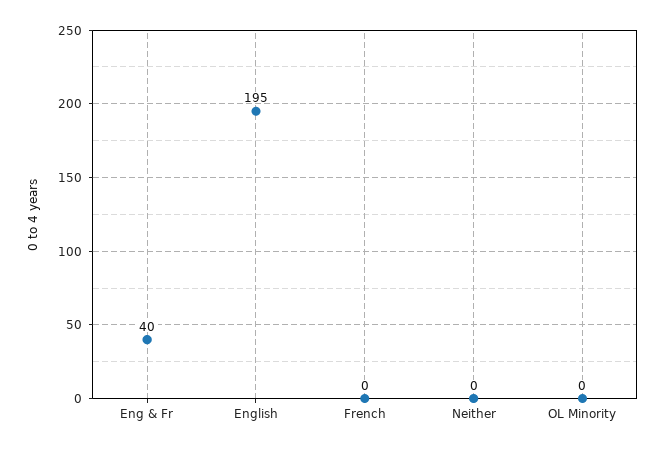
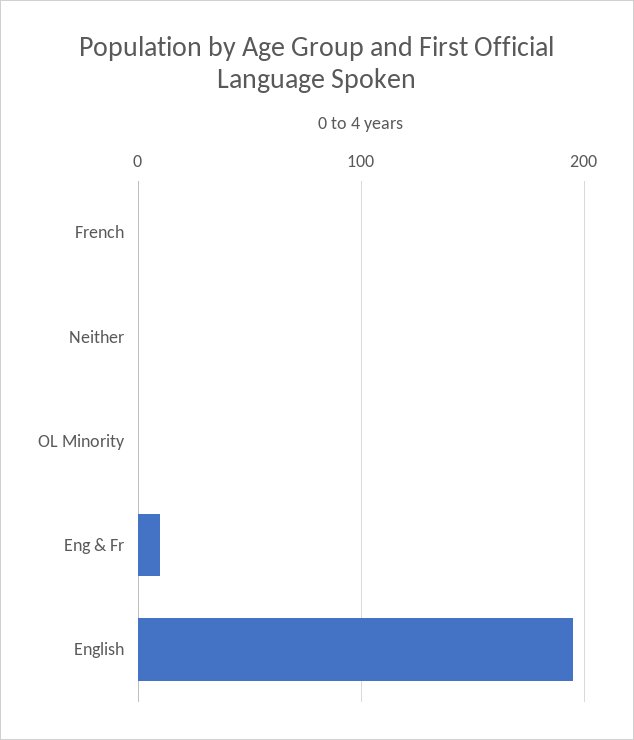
Eng & Fr: 40 -> 10

